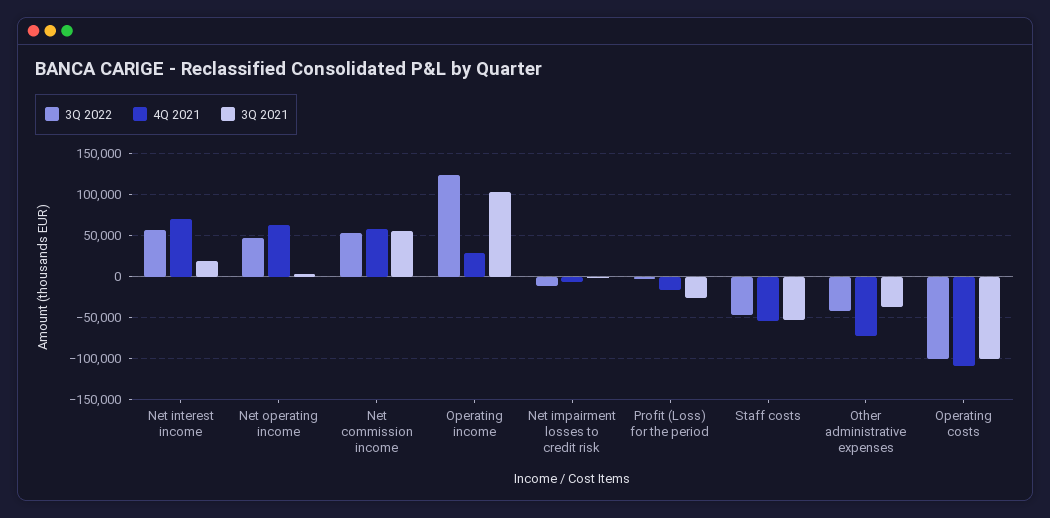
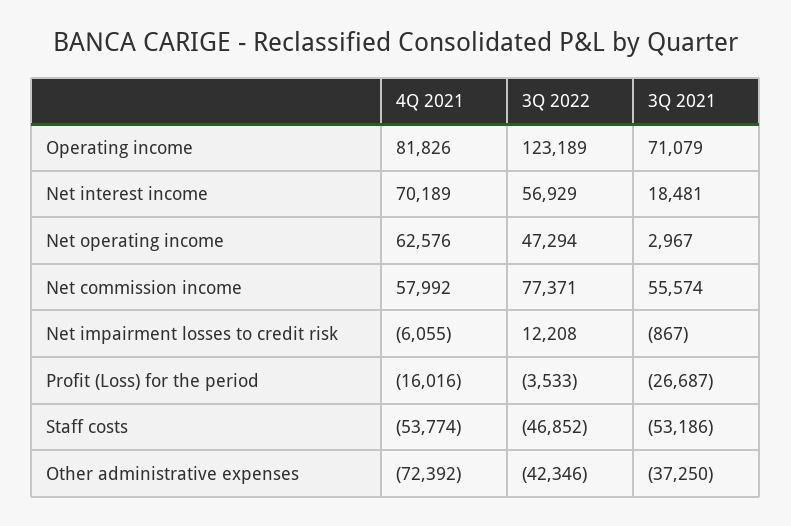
3Q 2022, Net commission income: 50000 -> 77371
4Q 2021, Operating income: 30000 -> 81826
3Q 2021, Operating income: 100000 -> 71079
3Q 2022, Net impairment losses to credit risk: -10000 -> 12208
3Q 2022, Operating costs: -100000 -> none
4Q 2021, Operating costs: -110000 -> none
3Q 2021, Operating costs: -100000 -> none

